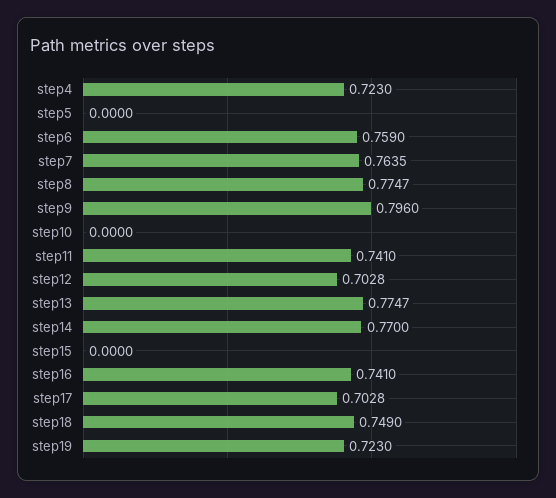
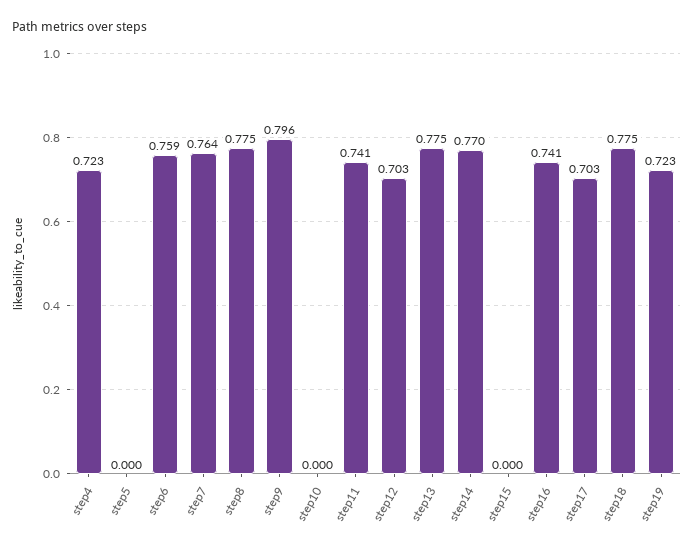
step18: 0.749 -> 0.775

